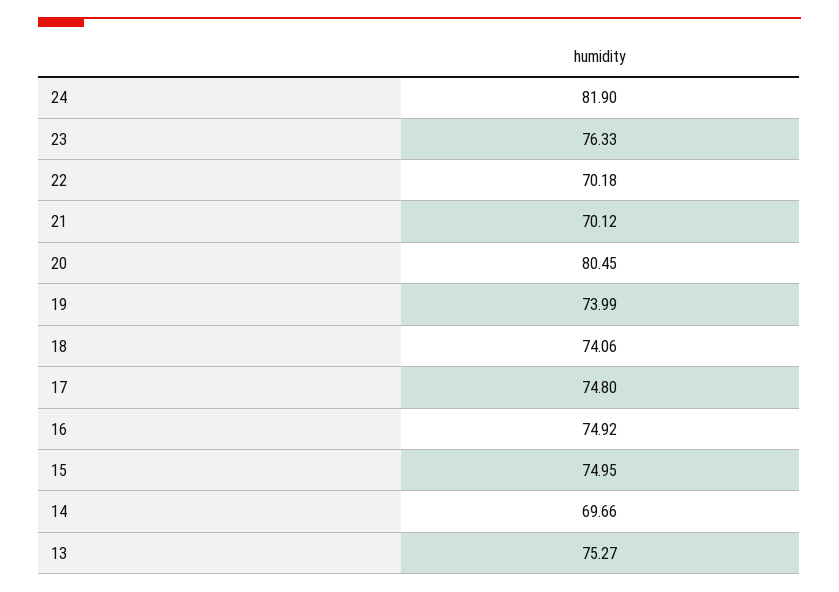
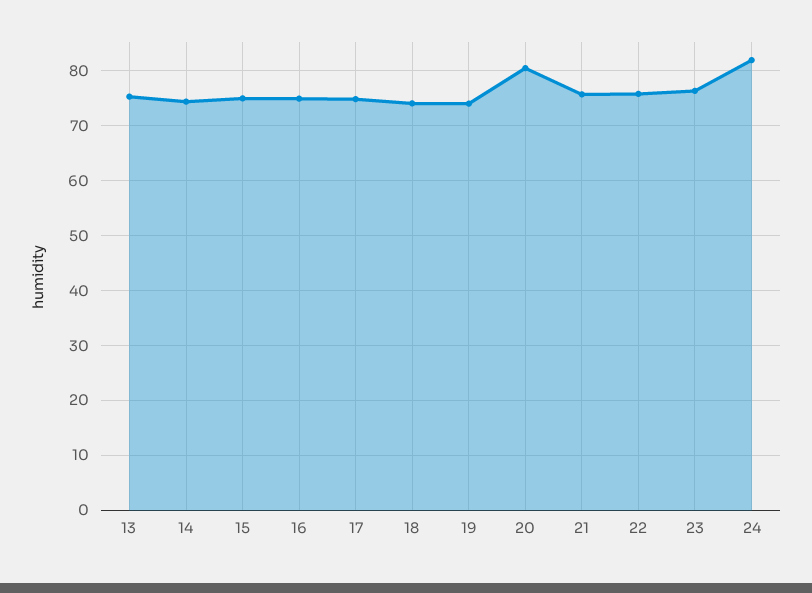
22: 70.18 -> 76
21: 70.12 -> 76
14: 69.66 -> 74

